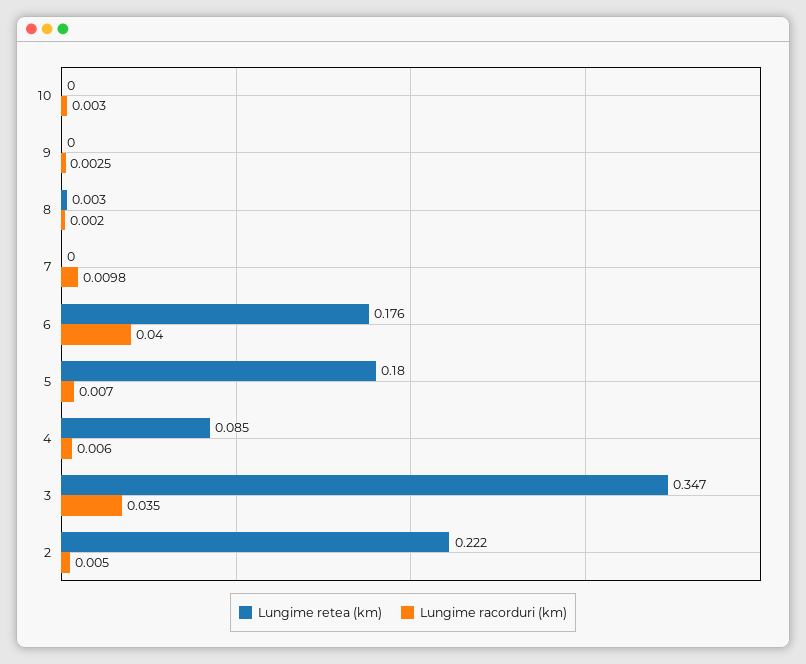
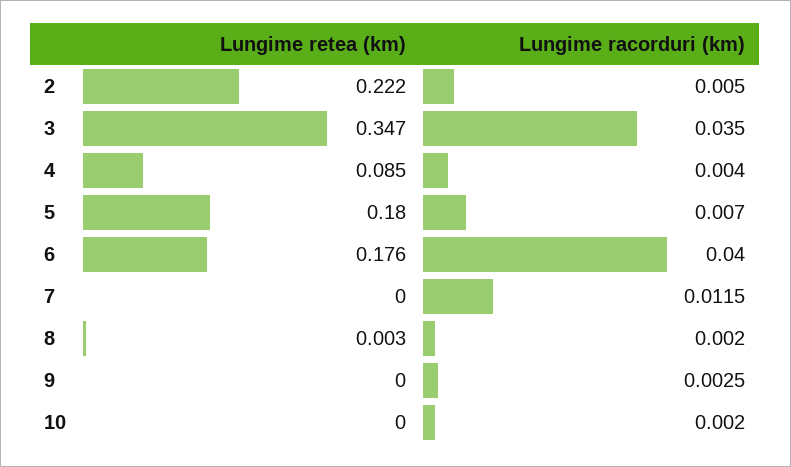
Lungime racorduri (km), 10: 0.003 -> 0.002
Lungime racorduri (km), 7: 0.0098 -> 0.0115
Lungime racorduri (km), 4: 0.006 -> 0.004

